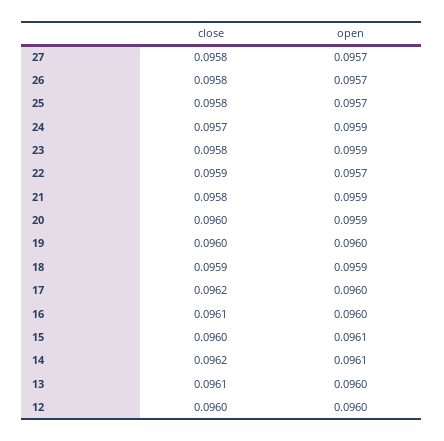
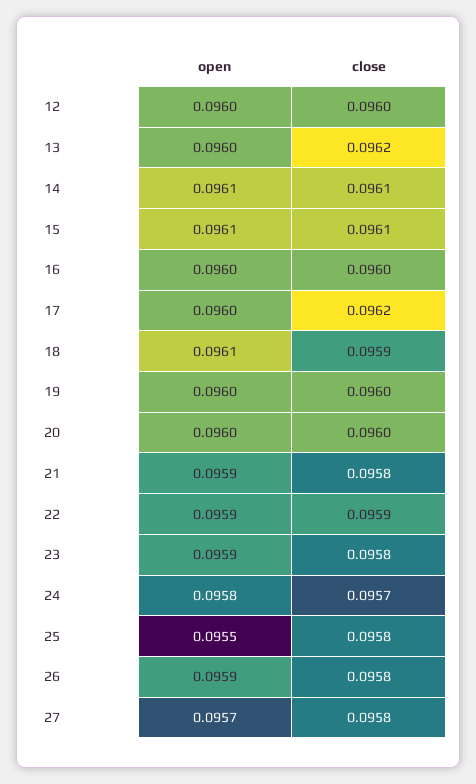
open, 26: 0.0957 -> 0.0959
open, 25: 0.0957 -> 0.0955
open, 24: 0.0959 -> 0.0958
open, 22: 0.0957 -> 0.0959
open, 20: 0.0959 -> 0.096
open, 18: 0.0959 -> 0.0961
close, 16: 0.0961 -> 0.096
close, 15: 0.096 -> 0.0961
close, 14: 0.0962 -> 0.0961
close, 13: 0.0961 -> 0.0962

